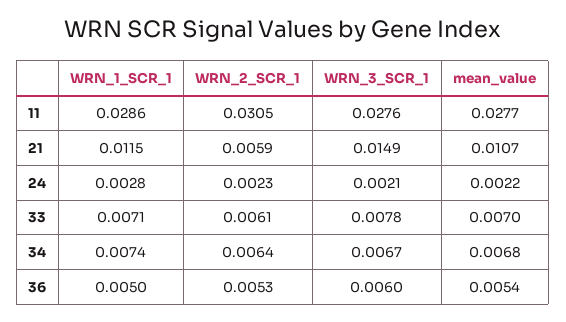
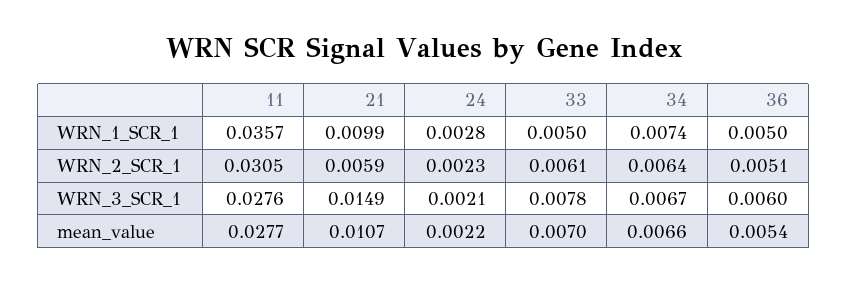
WRN_1_SCR_1, 11: 0.0286 -> 0.0357
WRN_1_SCR_1, 21: 0.0115 -> 0.0099
WRN_1_SCR_1, 33: 0.0071 -> 0.005
mean_value, 34: 0.0068 -> 0.0066
WRN_2_SCR_1, 36: 0.0053 -> 0.0051

